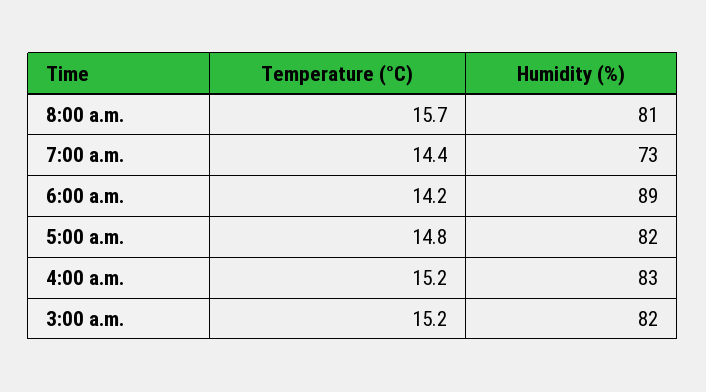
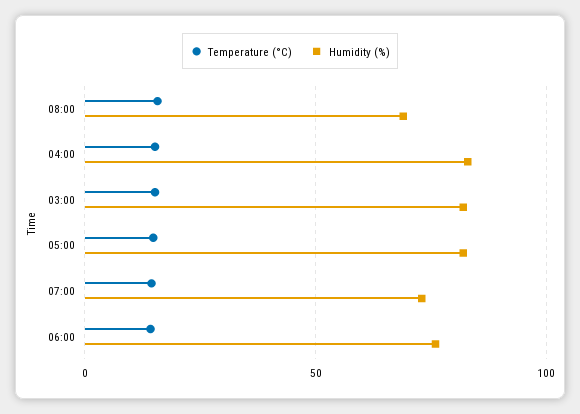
Humidity (%), 8:00 a.m.: 81 -> 70
Humidity (%), 6:00 a.m.: 89 -> 75

